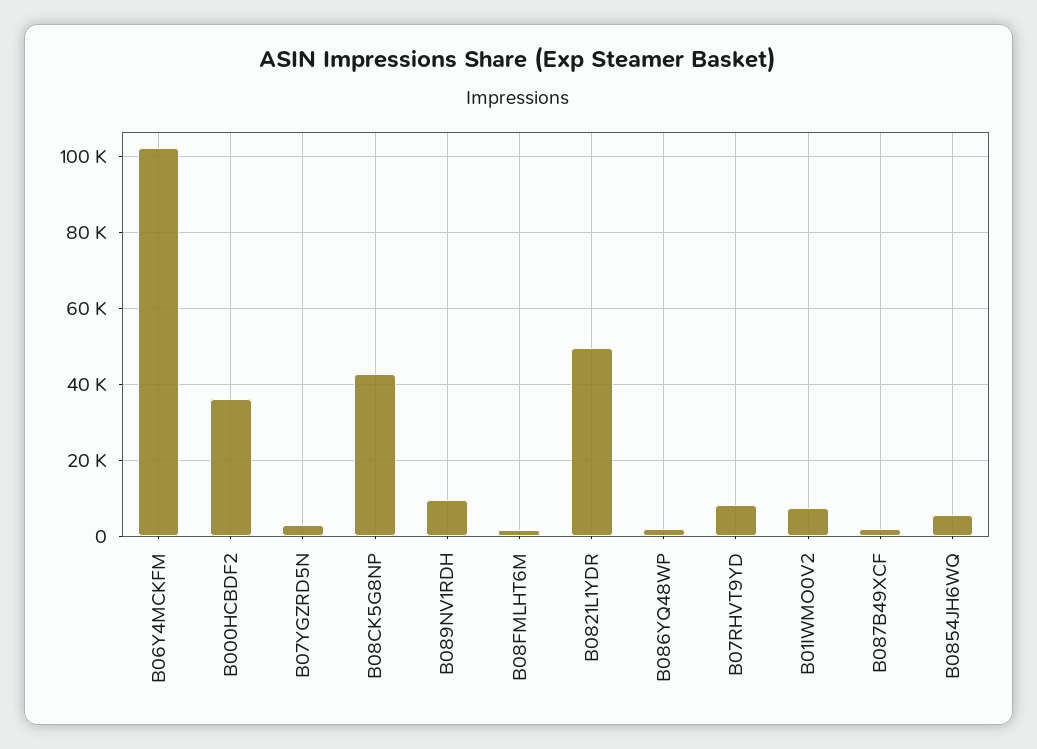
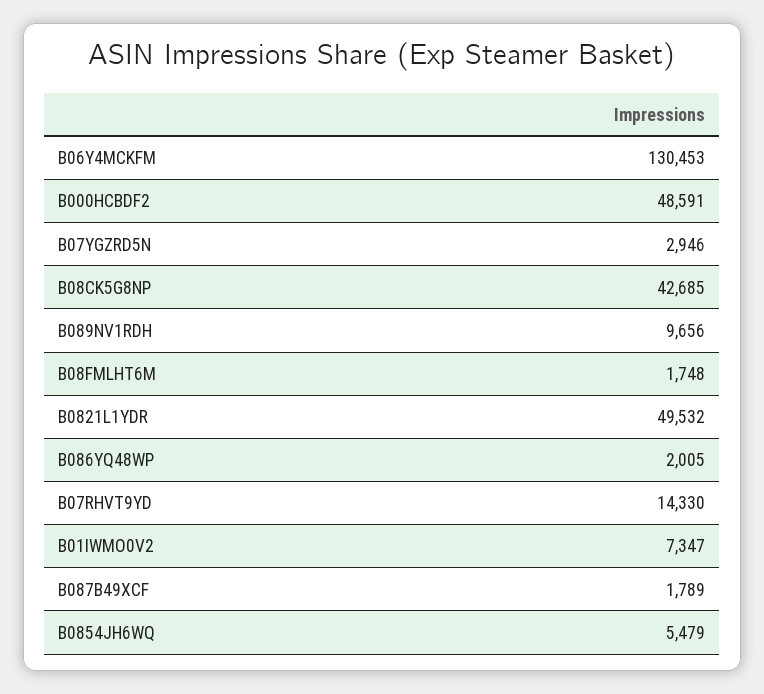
B06Y4MCKFM: 102000 -> 130453
B000HCBDF2: 36000 -> 48591
B07RHVT9YD: 8000 -> 14330

